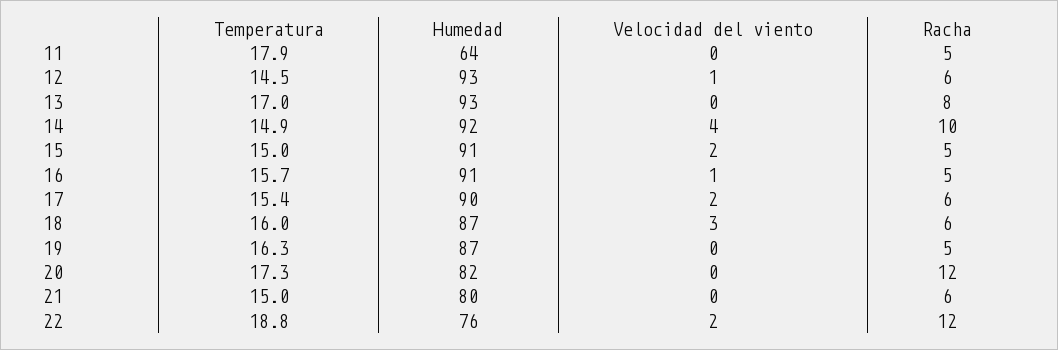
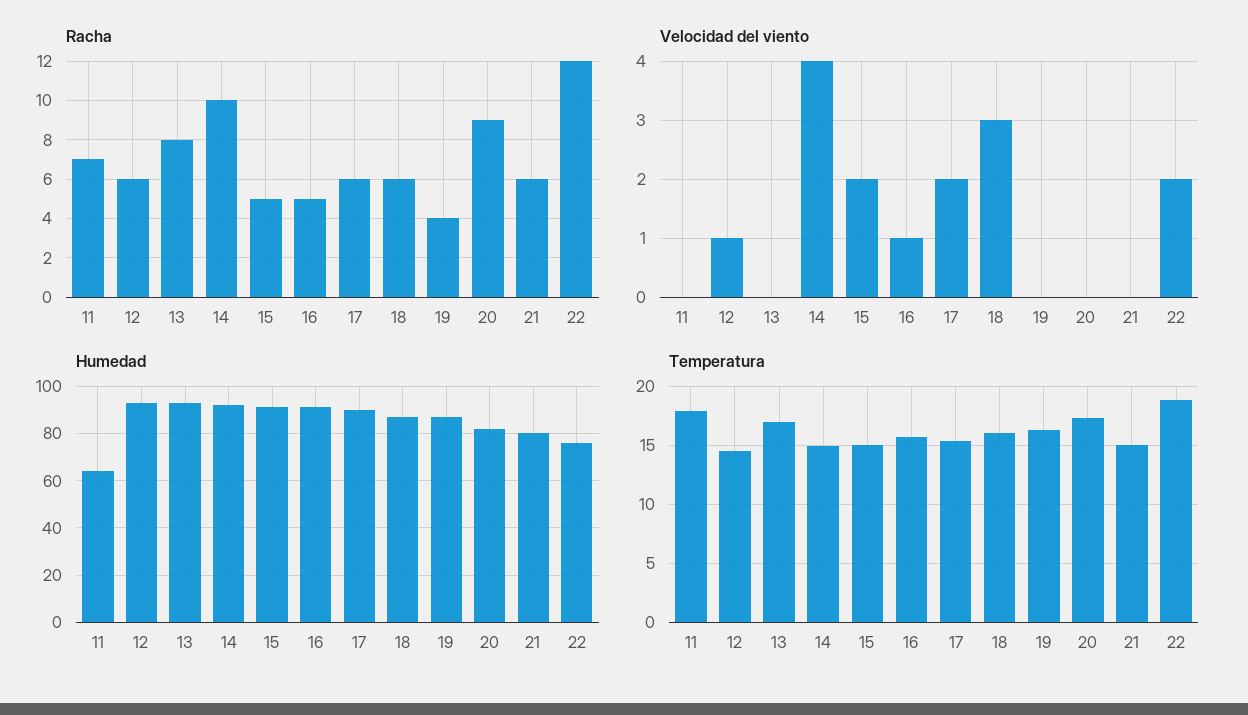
Racha, 11: 5 -> 7
Racha, 19: 5 -> 4
Racha, 20: 12 -> 9

